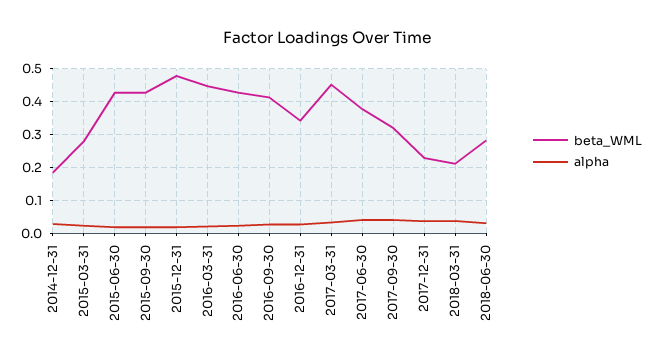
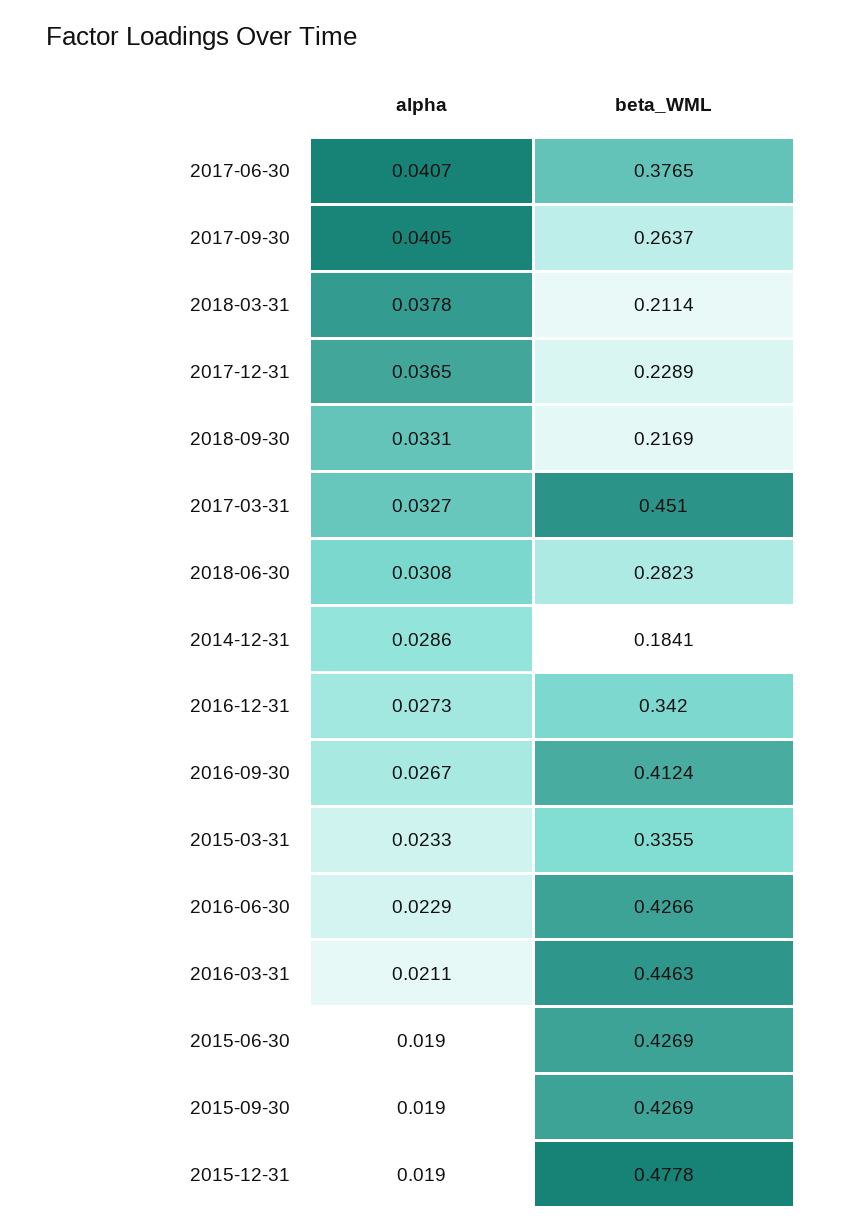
beta_WML, 2015-03-31: 0.28 -> 0.3355
beta_WML, 2017-09-30: 0.32 -> 0.2637
alpha, 2018-09-30: none -> 0.0331
beta_WML, 2018-09-30: none -> 0.2169

